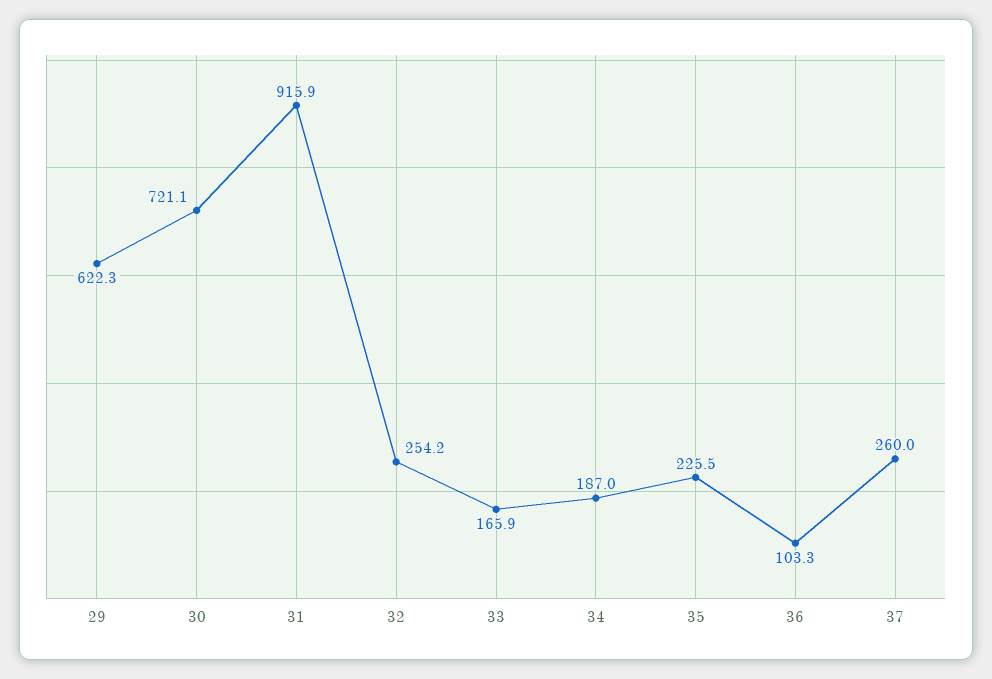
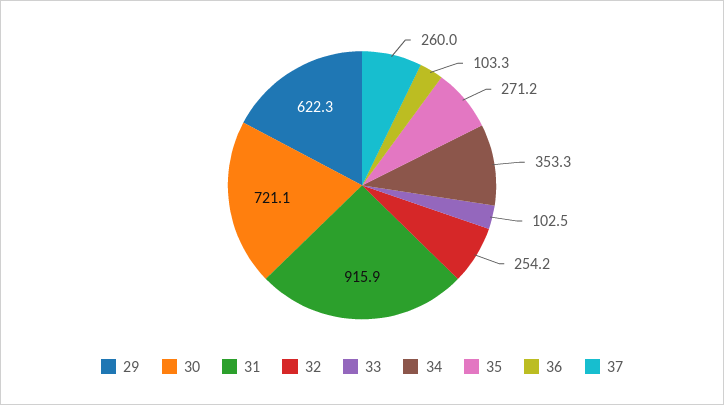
33: 165.9 -> 102.5
34: 187 -> 353.3
35: 225.5 -> 271.2

